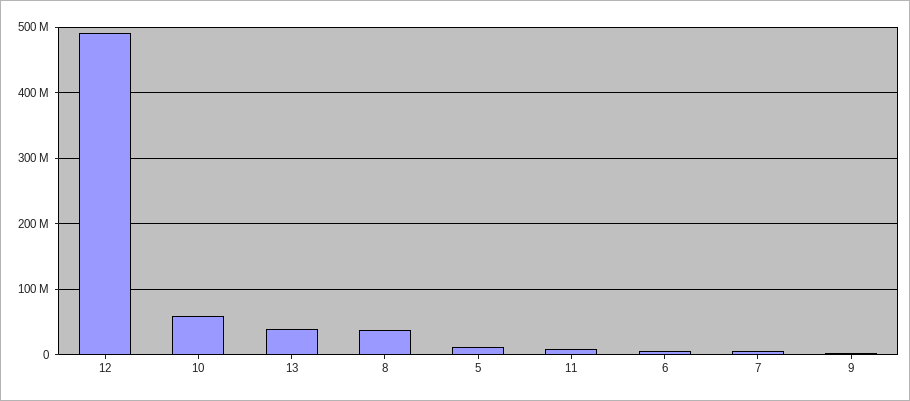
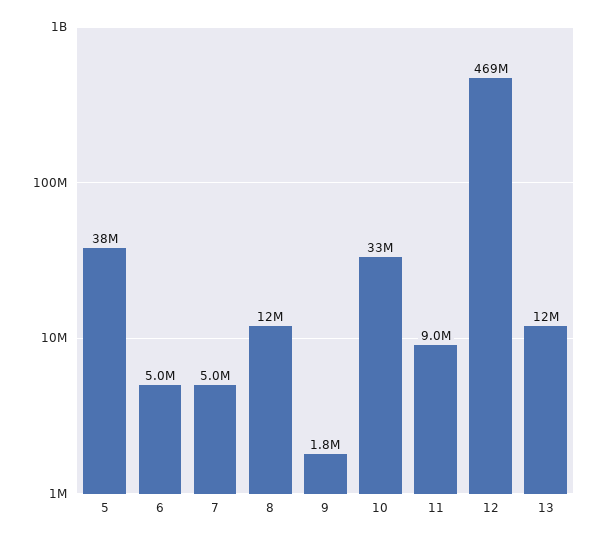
12: 490000000 -> 469000000
10: 60000000 -> 33000000
13: 40000000 -> 12000000
8: 40000000 -> 12000000
5: 10000000 -> 38000000

